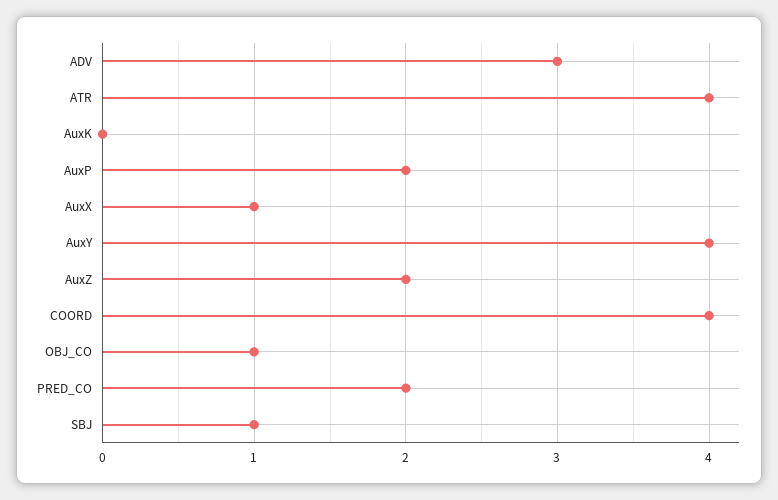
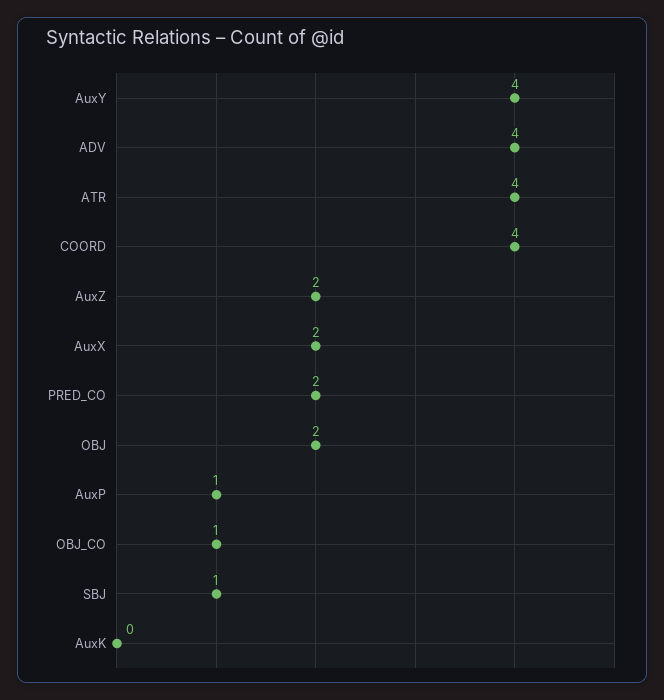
ADV: 3 -> 4
AuxP: 2 -> 1
AuxX: 1 -> 2
OBJ: none -> 2

